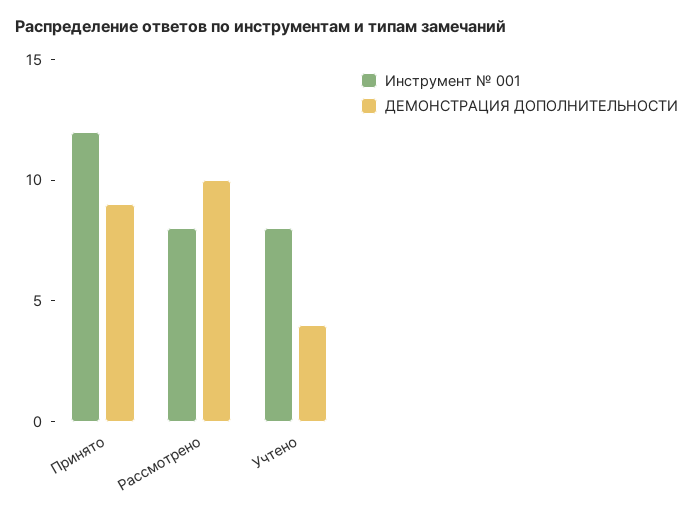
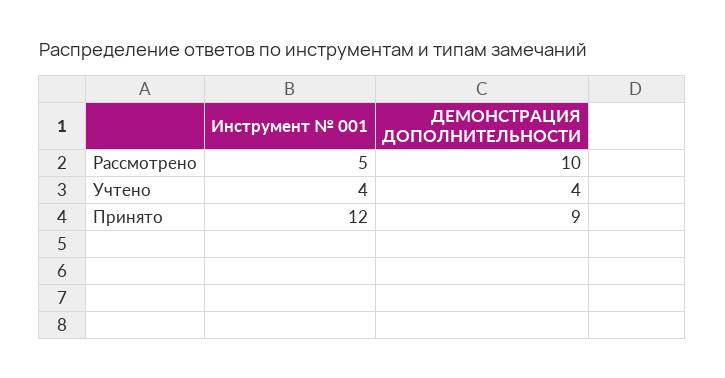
Инструмент № 001, Рассмотрено: 8 -> 5
Инструмент № 001, Учтено: 8 -> 4

